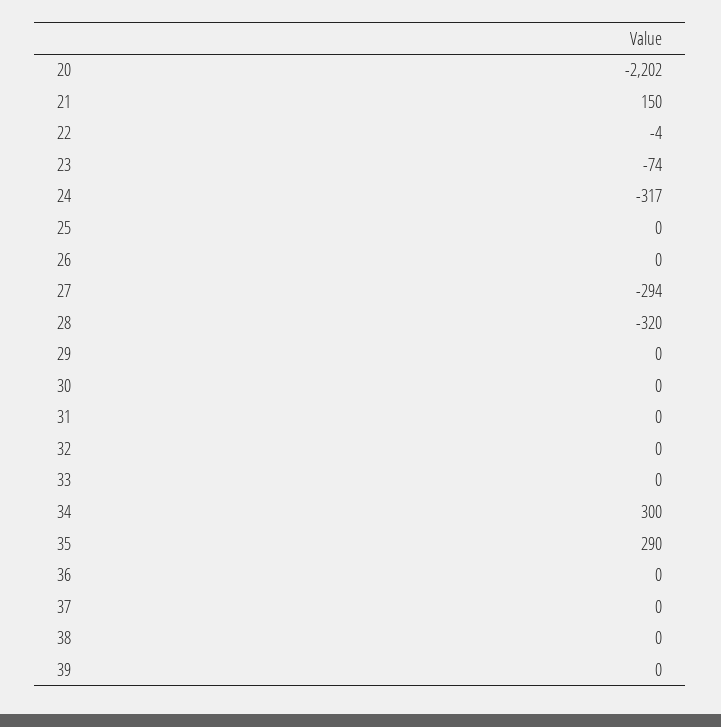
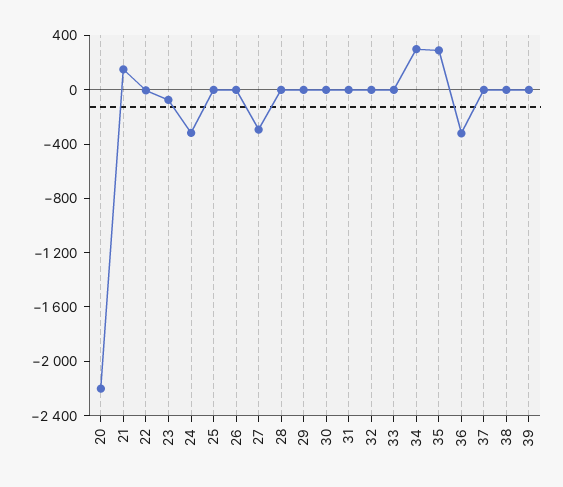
28: -320 -> 0
36: 0 -> -300

